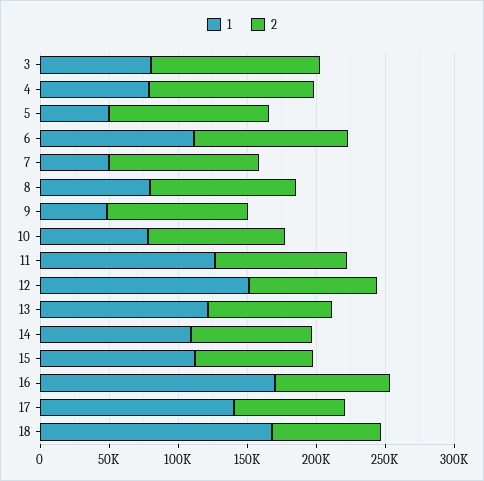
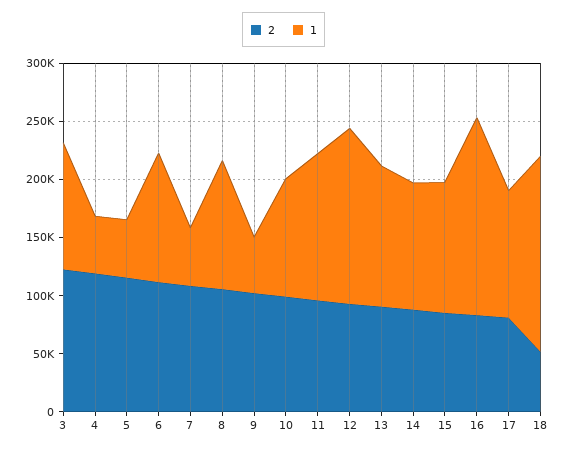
1, 3: 80000 -> 110000
1, 4: 80000 -> 50000
1, 8: 80000 -> 110000
1, 10: 80000 -> 100000
1, 17: 140000 -> 110000
2, 18: 80000 -> 50000

